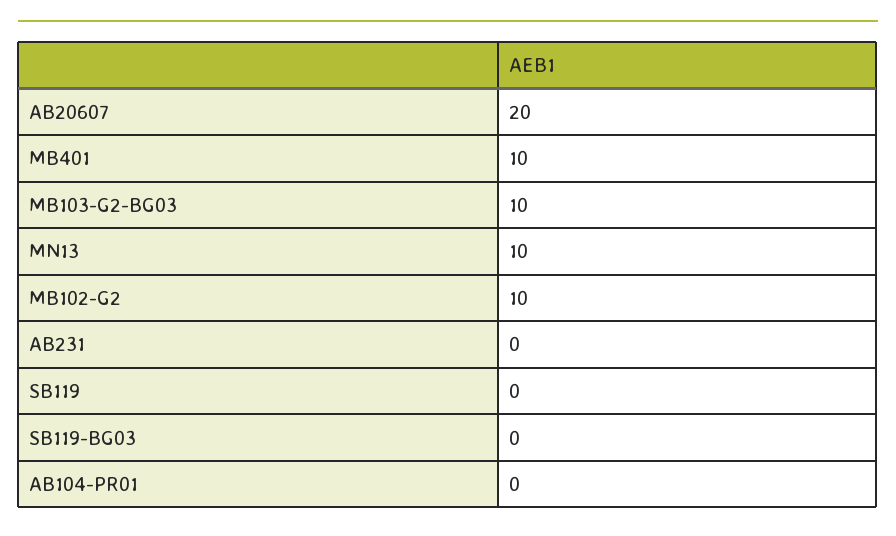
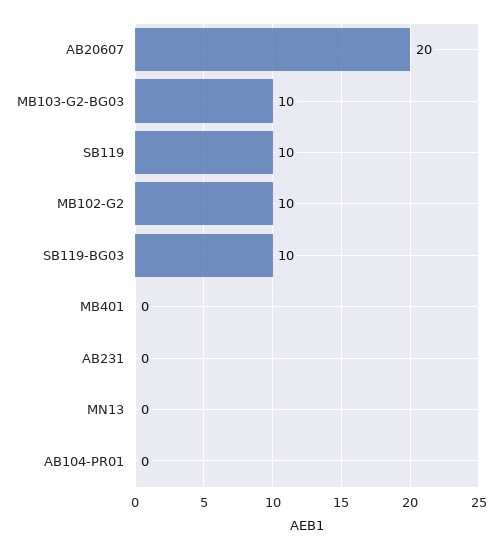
MB401: 10 -> 0
MN13: 10 -> 0
SB119: 0 -> 10
SB119-BG03: 0 -> 10

